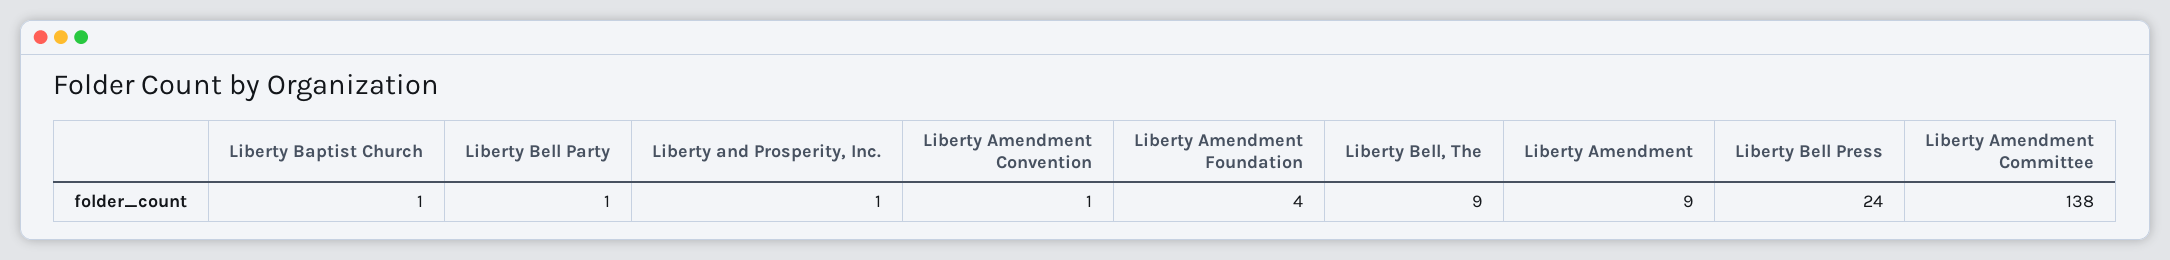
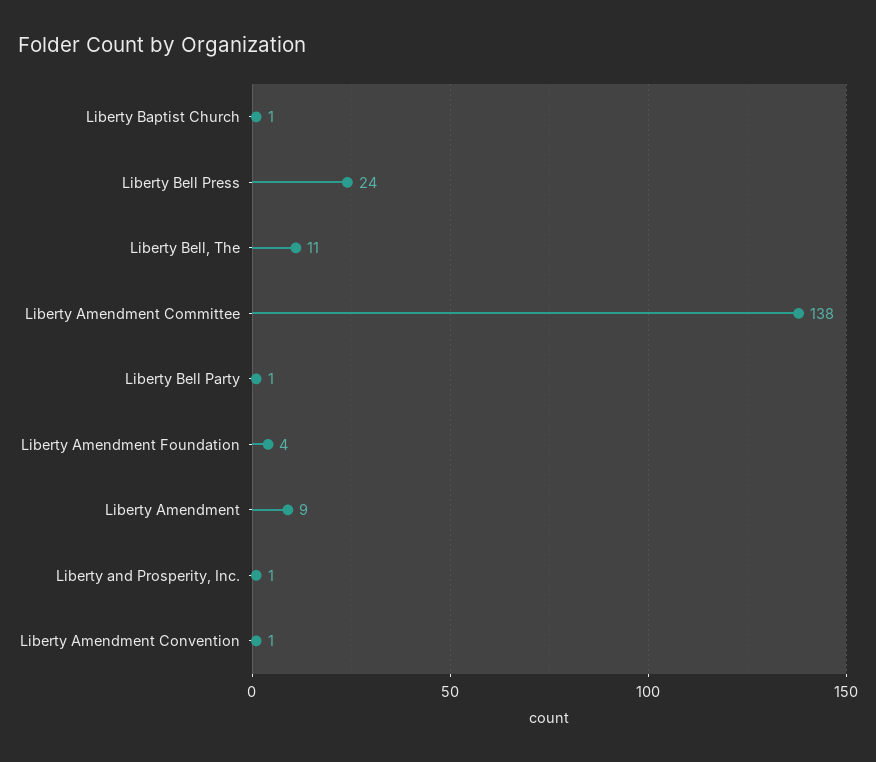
Liberty Bell, The: 9 -> 11

